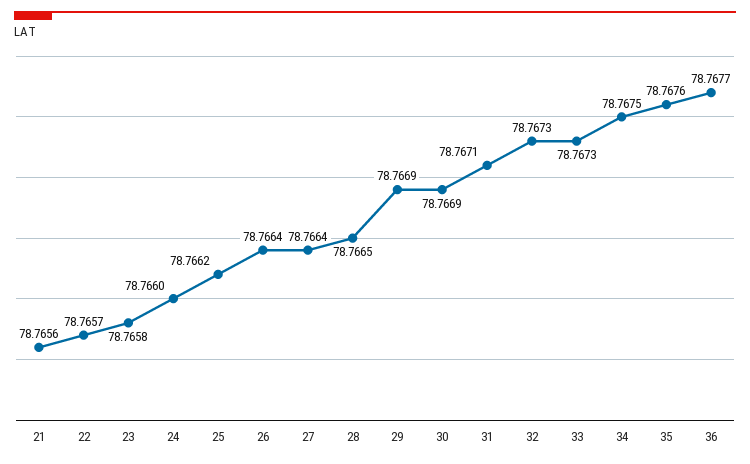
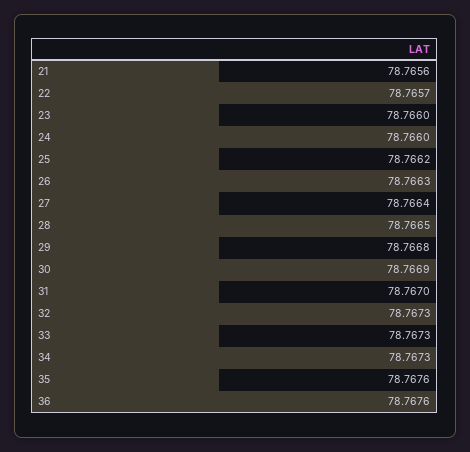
23: 78.7658 -> 78.766
26: 78.7664 -> 78.7663
29: 78.7669 -> 78.7668
31: 78.7671 -> 78.767
34: 78.7675 -> 78.7673
36: 78.7677 -> 78.7676

